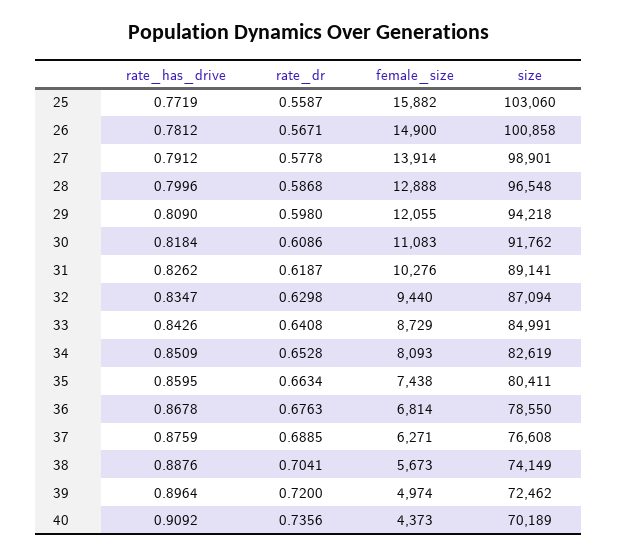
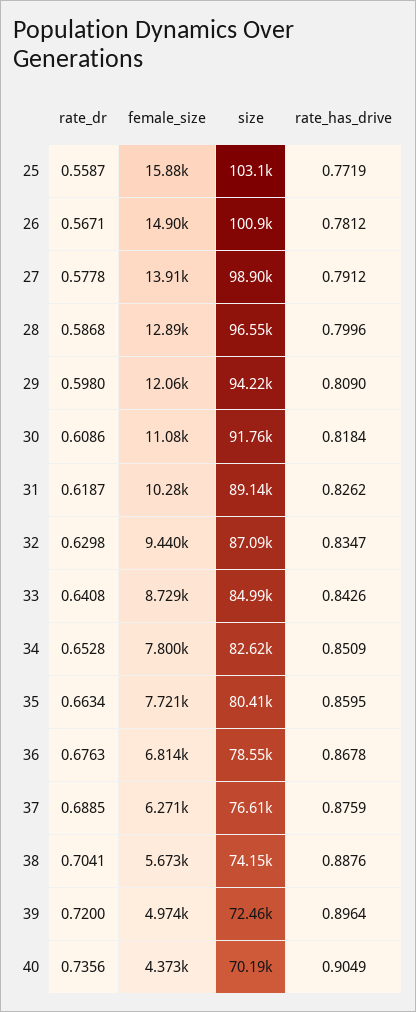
female_size, 34: 8093 -> 7800
female_size, 35: 7438 -> 7721
rate_has_drive, 40: 0.9092 -> 0.9049

